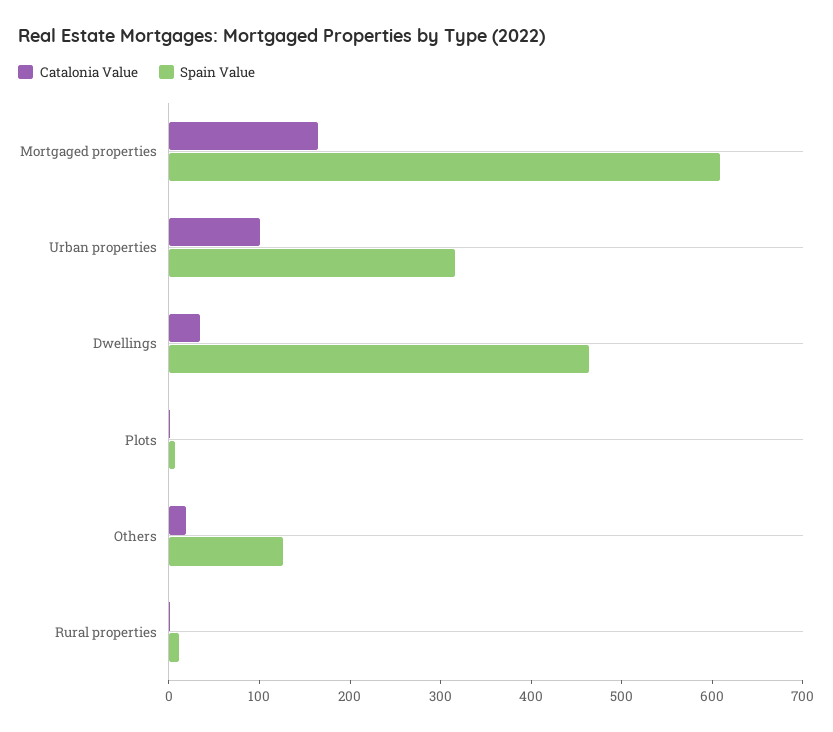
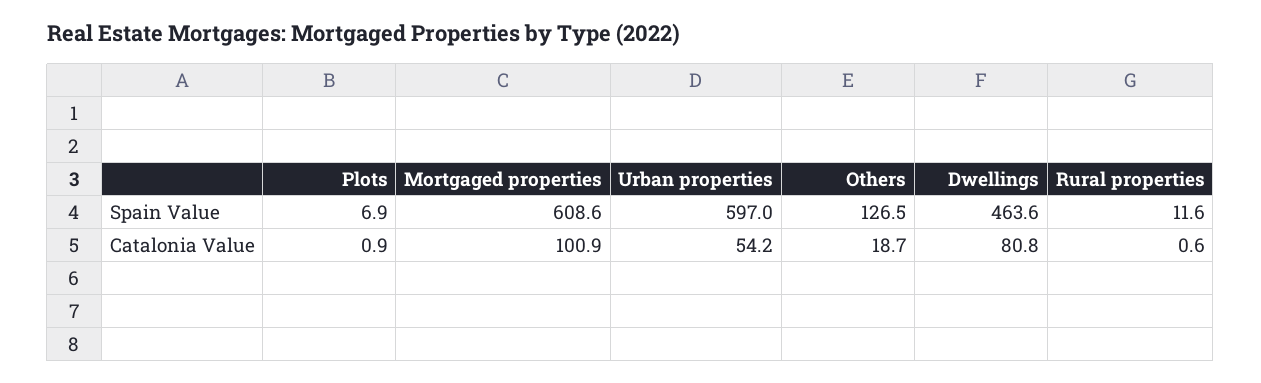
Catalonia Value, Mortgaged properties: 160 -> 100.9
Catalonia Value, Urban properties: 100 -> 54.2
Spain Value, Urban properties: 320 -> 597
Catalonia Value, Dwellings: 40 -> 80.8

